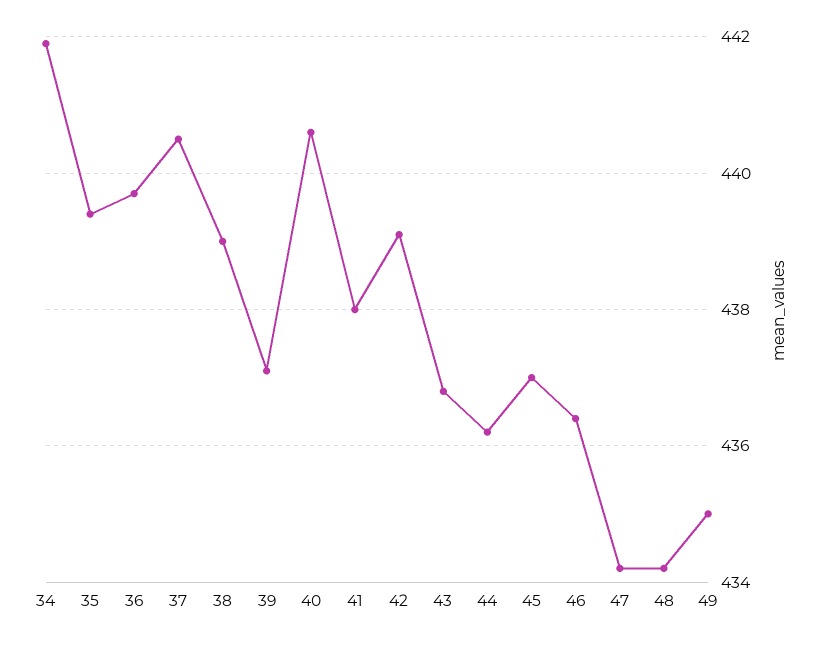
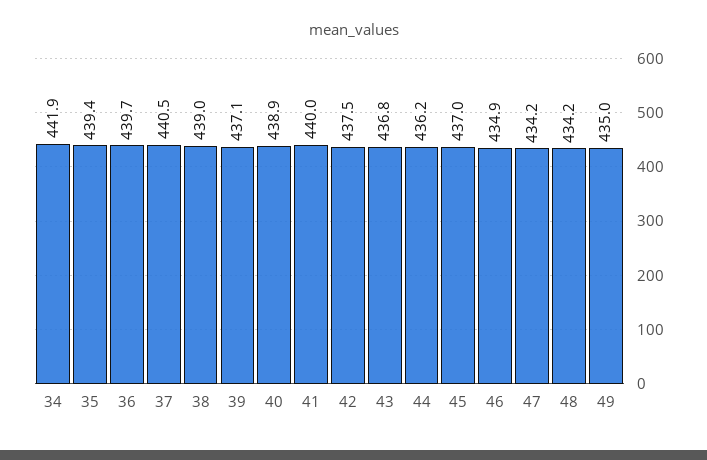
40: 440.5 -> 438.9
41: 438 -> 440
42: 439 -> 437.5
46: 436.5 -> 434.9

